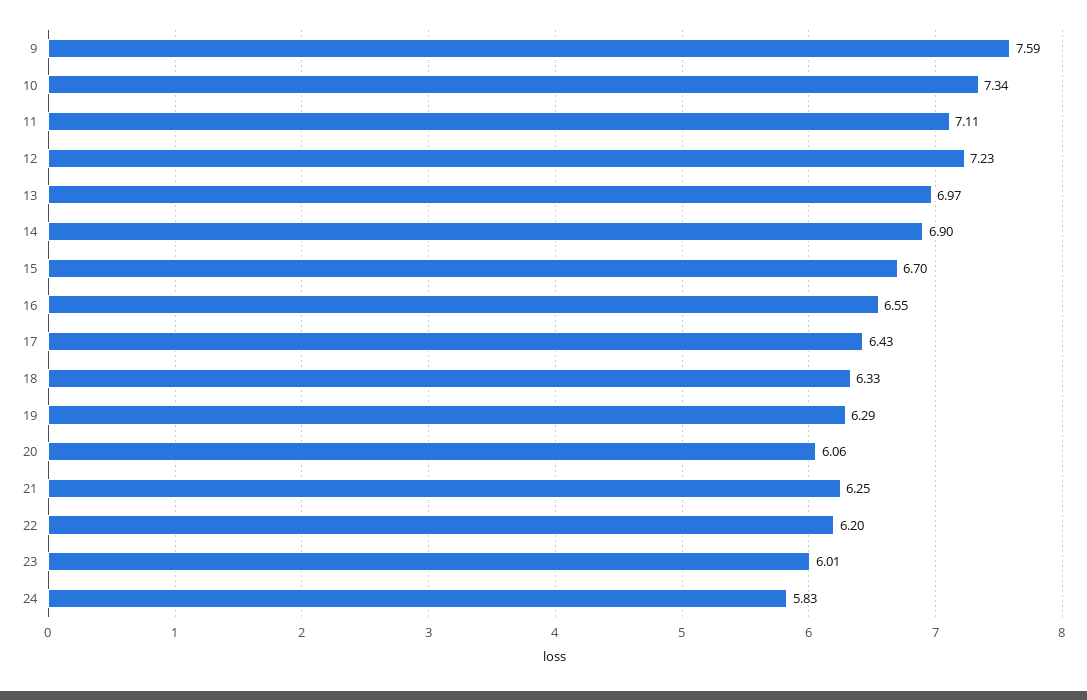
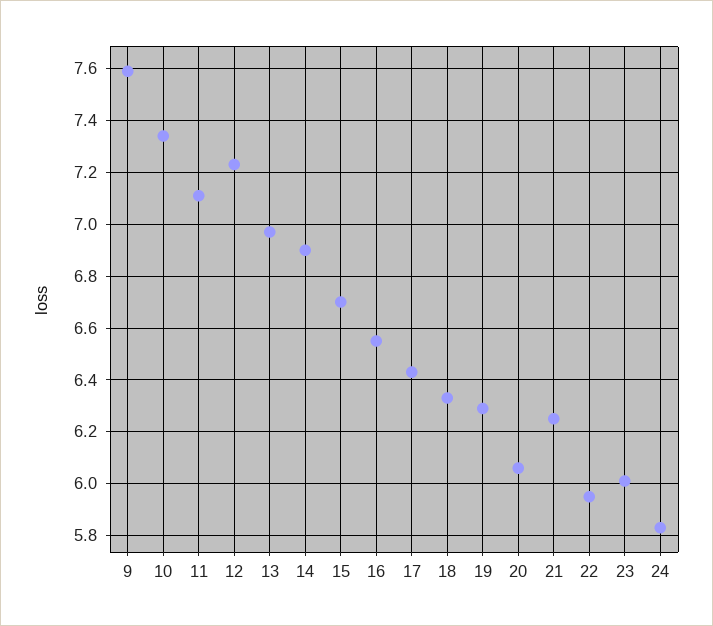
22: 6.2 -> 5.95

